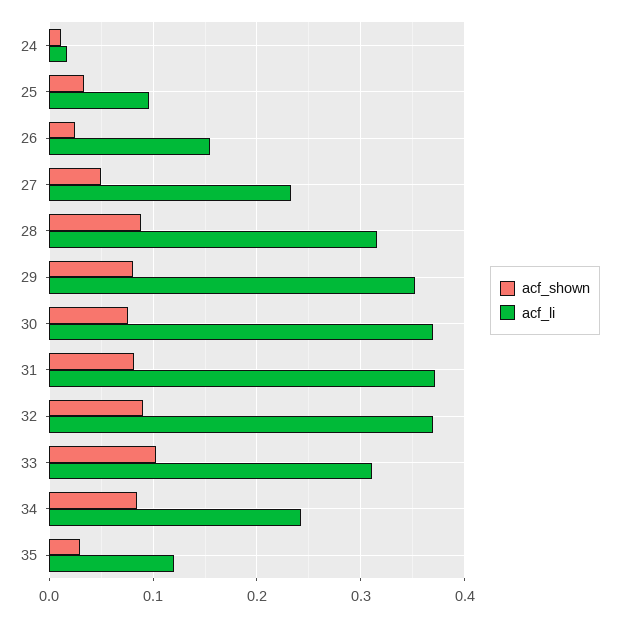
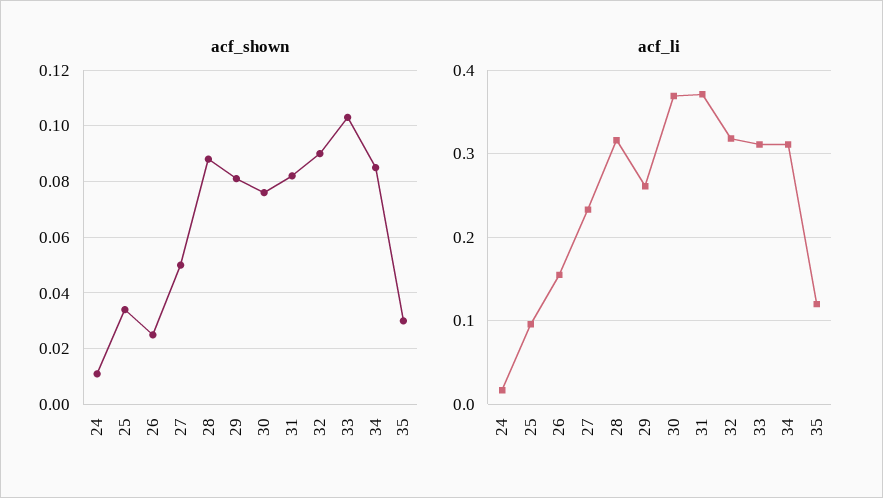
acf_li, 29: 0.35 -> 0.26
acf_li, 32: 0.37 -> 0.32
acf_li, 34: 0.24 -> 0.31

